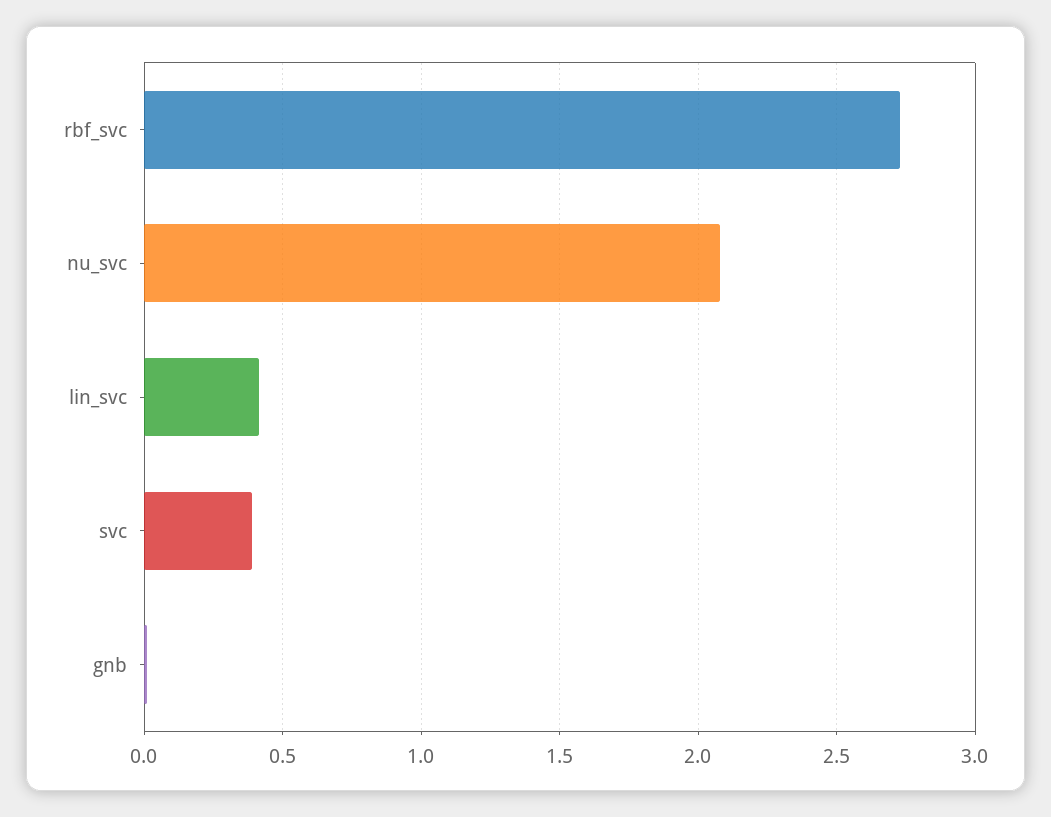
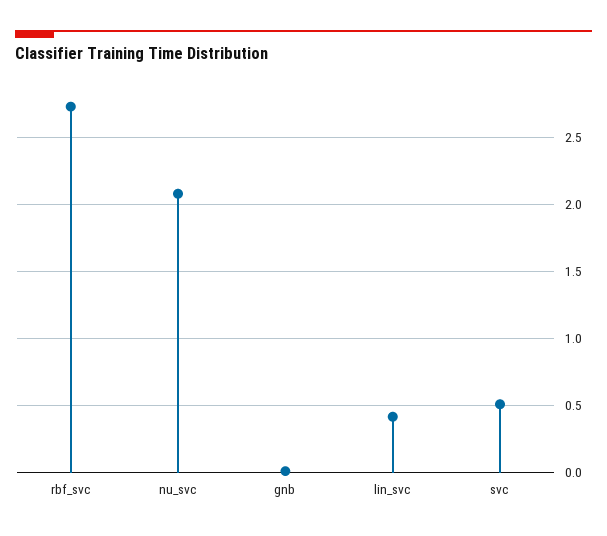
svc: 0.4 -> 0.5

